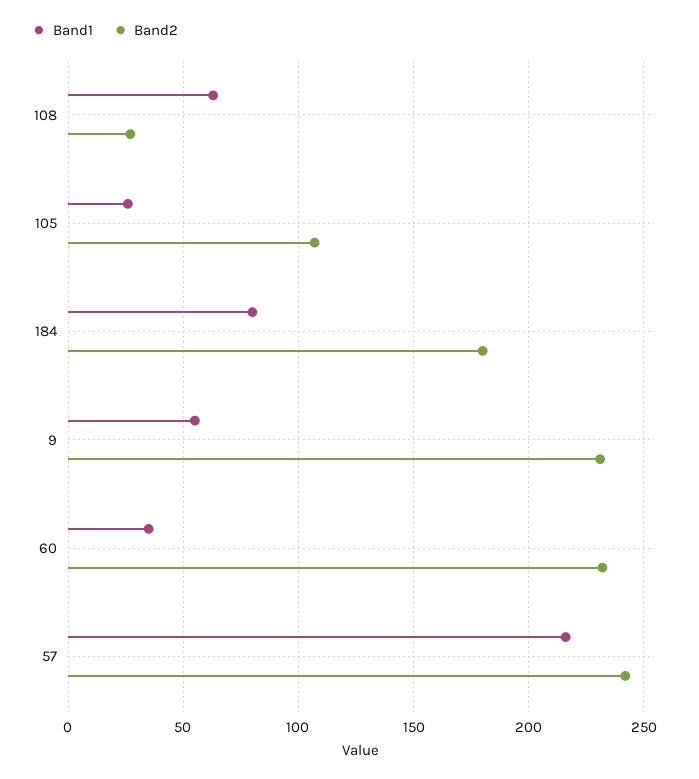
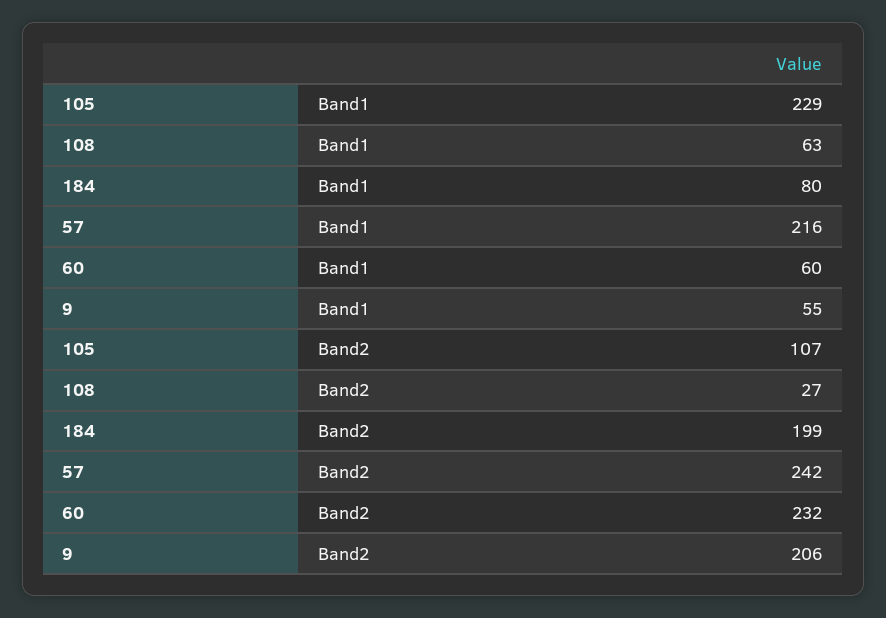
Band1, 105: 25 -> 229
Band2, 184: 180 -> 199
Band2, 9: 230 -> 206
Band1, 60: 35 -> 60

